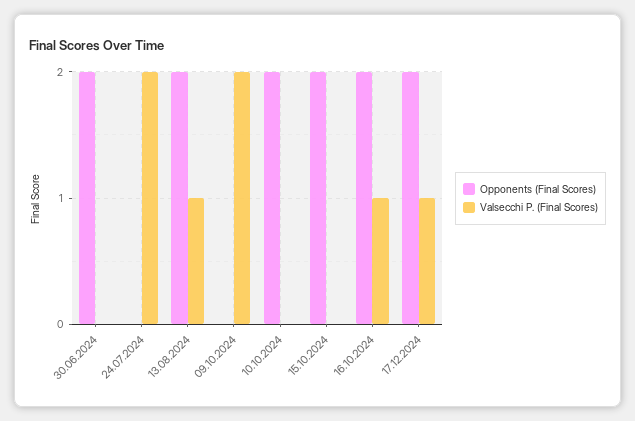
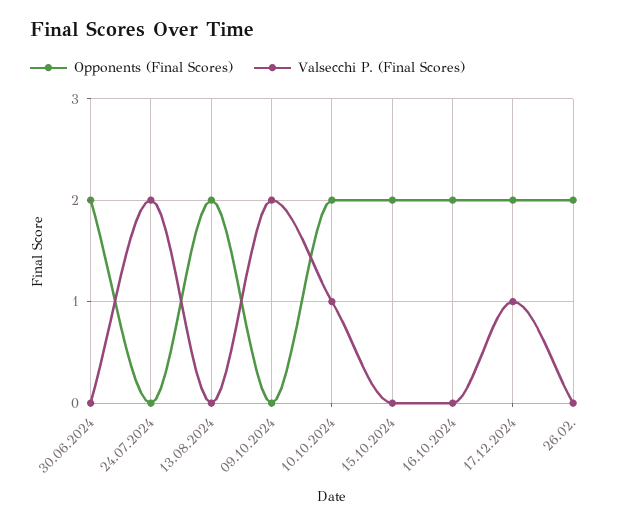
Valsecchi P. (Final Scores), 13.08.2024: 1 -> 0
Valsecchi P. (Final Scores), 10.10.2024: 0 -> 1
Valsecchi P. (Final Scores), 16.10.2024: 1 -> 0
Opponents (Final Scores), 26.02.: none -> 2
Valsecchi P. (Final Scores), 26.02.: none -> 0

